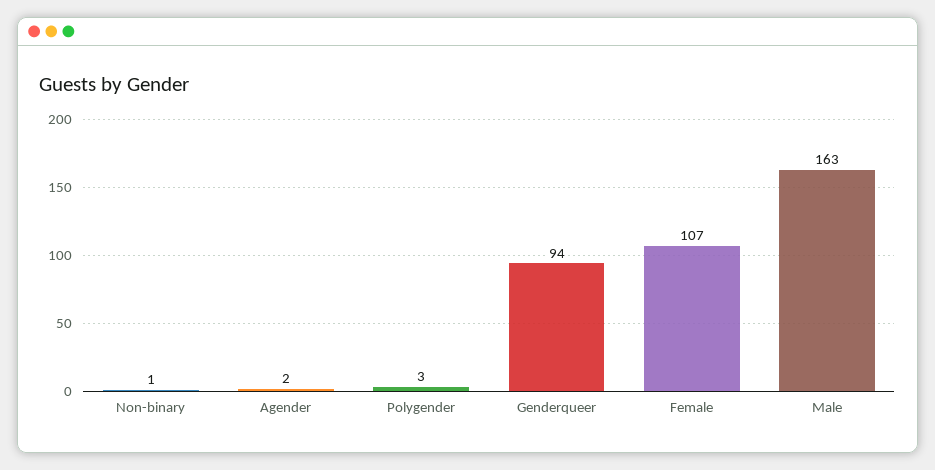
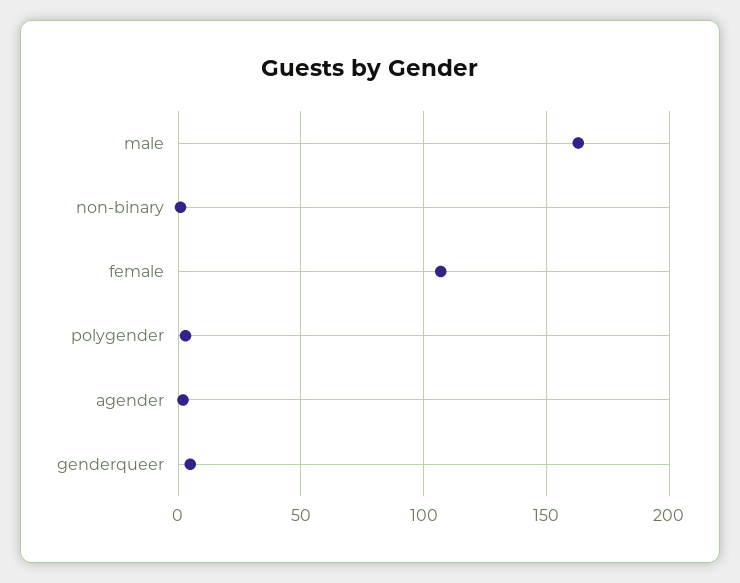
Genderqueer: 94 -> 5

